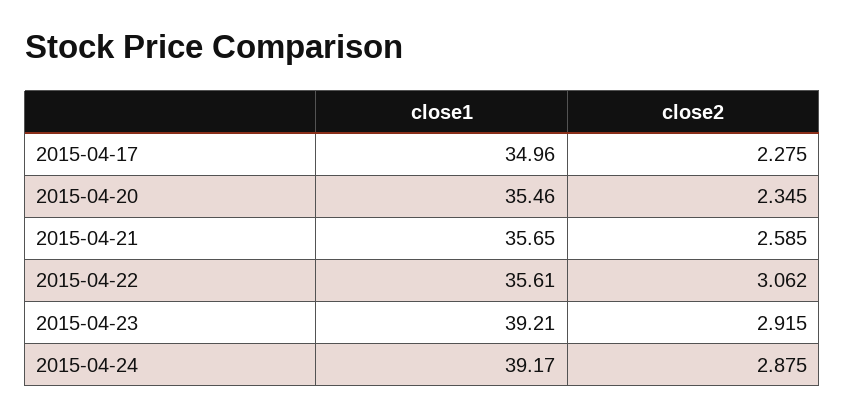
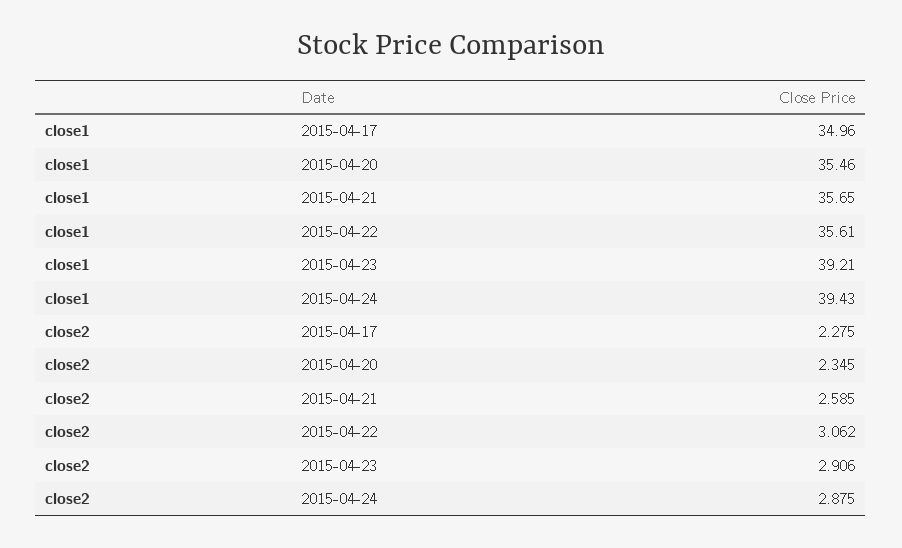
close2, 2015-04-23: 2.915 -> 2.906
close1, 2015-04-24: 39.17 -> 39.43

